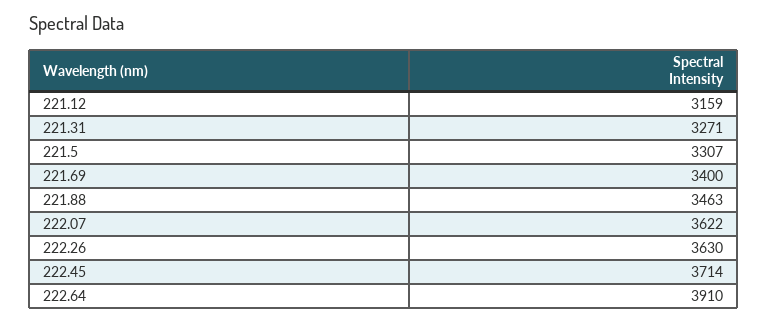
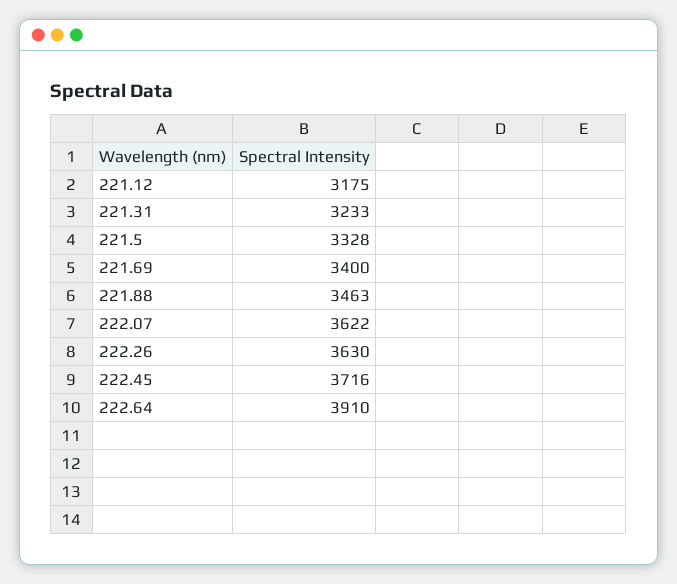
221.12: 3159 -> 3175
221.31: 3271 -> 3233
221.5: 3307 -> 3328
222.45: 3714 -> 3716

